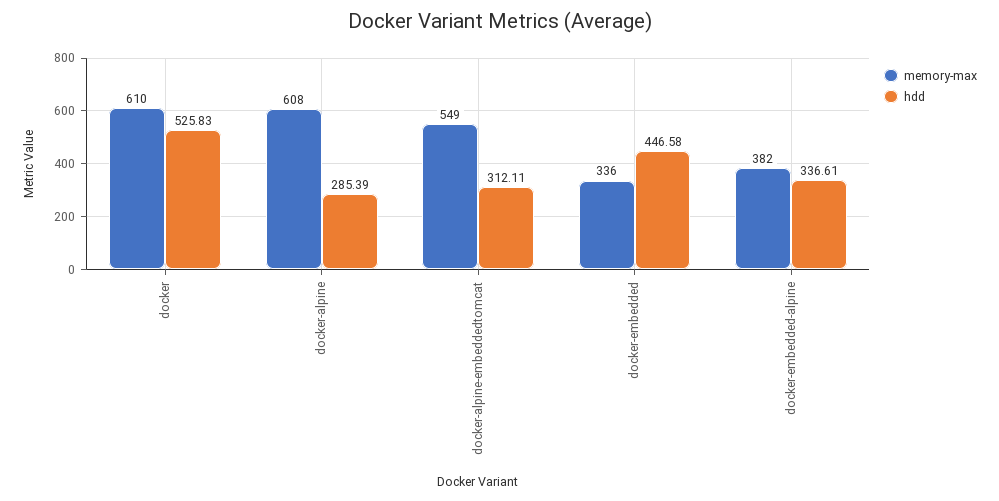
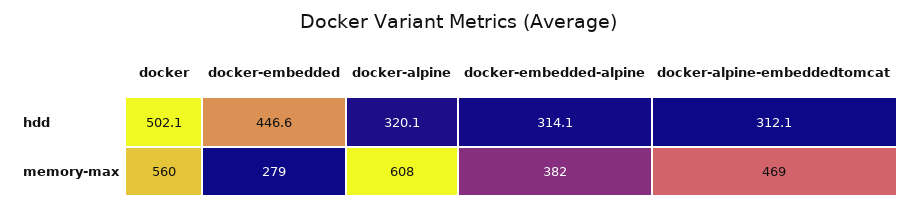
memory-max, docker: 610 -> 560
hdd, docker: 525.83 -> 502.1
hdd, docker-alpine: 285.39 -> 320.1
memory-max, docker-alpine-embeddedtomcat: 549 -> 469
memory-max, docker-embedded: 336 -> 279
hdd, docker-embedded-alpine: 336.61 -> 314.1

